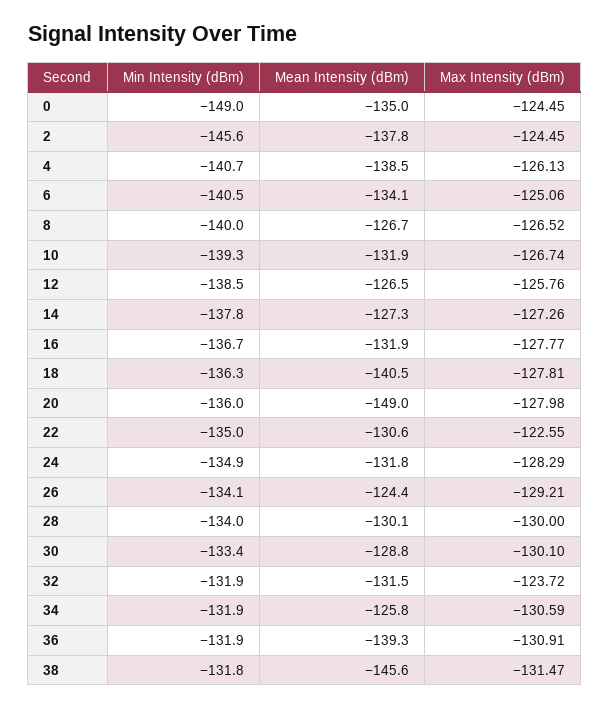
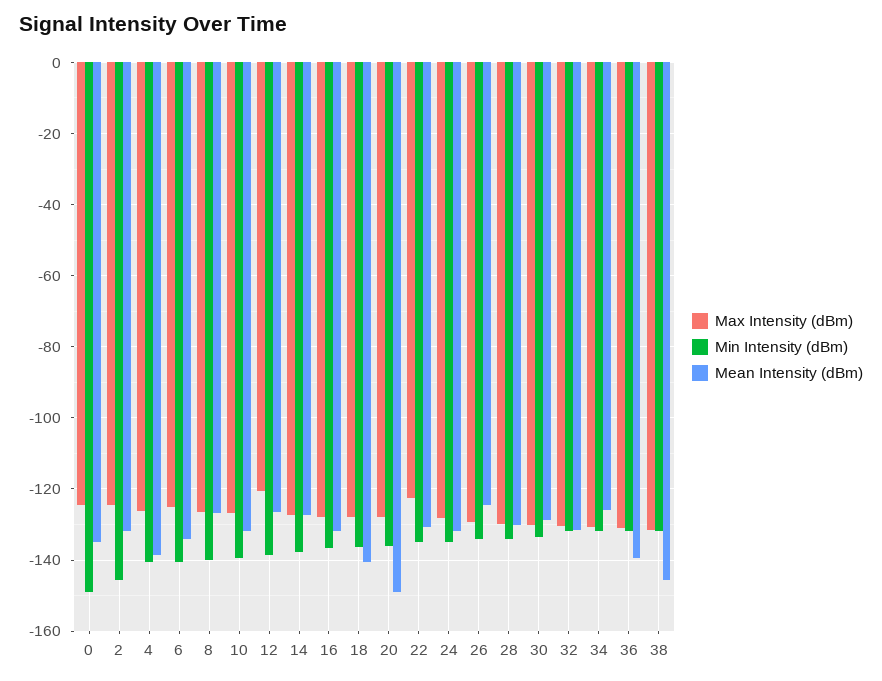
Mean Intensity (dBm), 2: -137.8 -> -132
Max Intensity (dBm), 12: -125.76 -> -120
Max Intensity (dBm), 32: -123.72 -> -130

